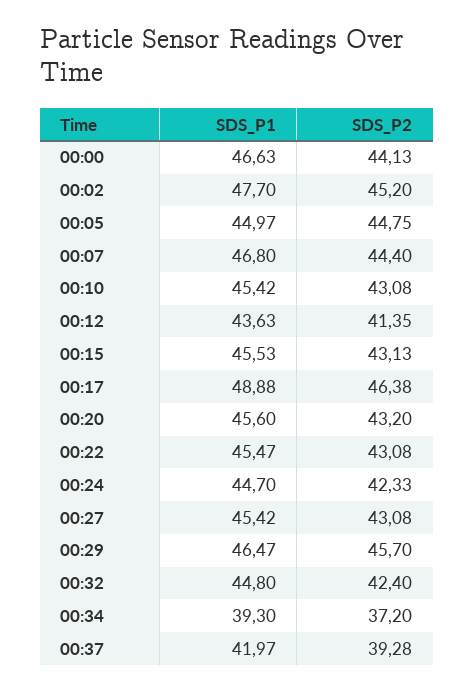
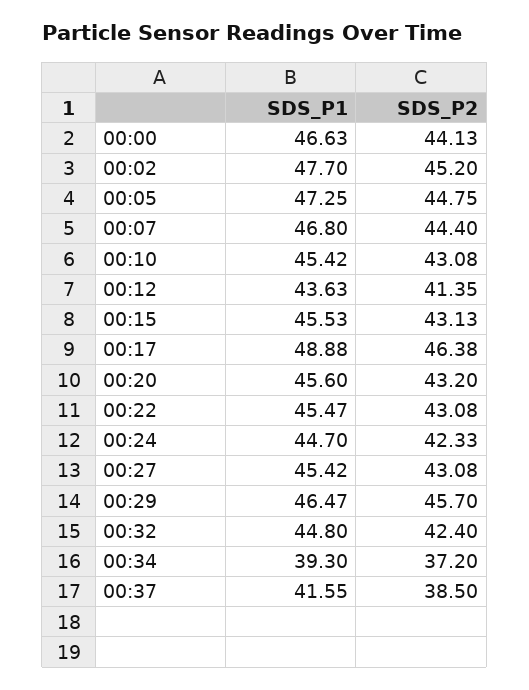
SDS_P1, 00:05: 44.97 -> 47.25
SDS_P1, 00:37: 41.97 -> 41.55
SDS_P2, 00:37: 39.28 -> 38.5

